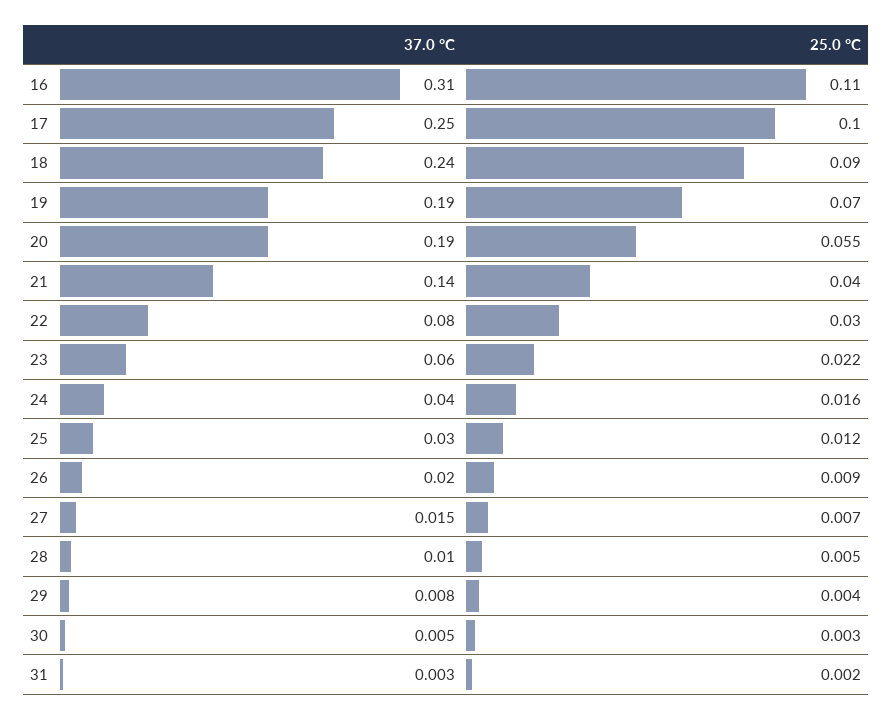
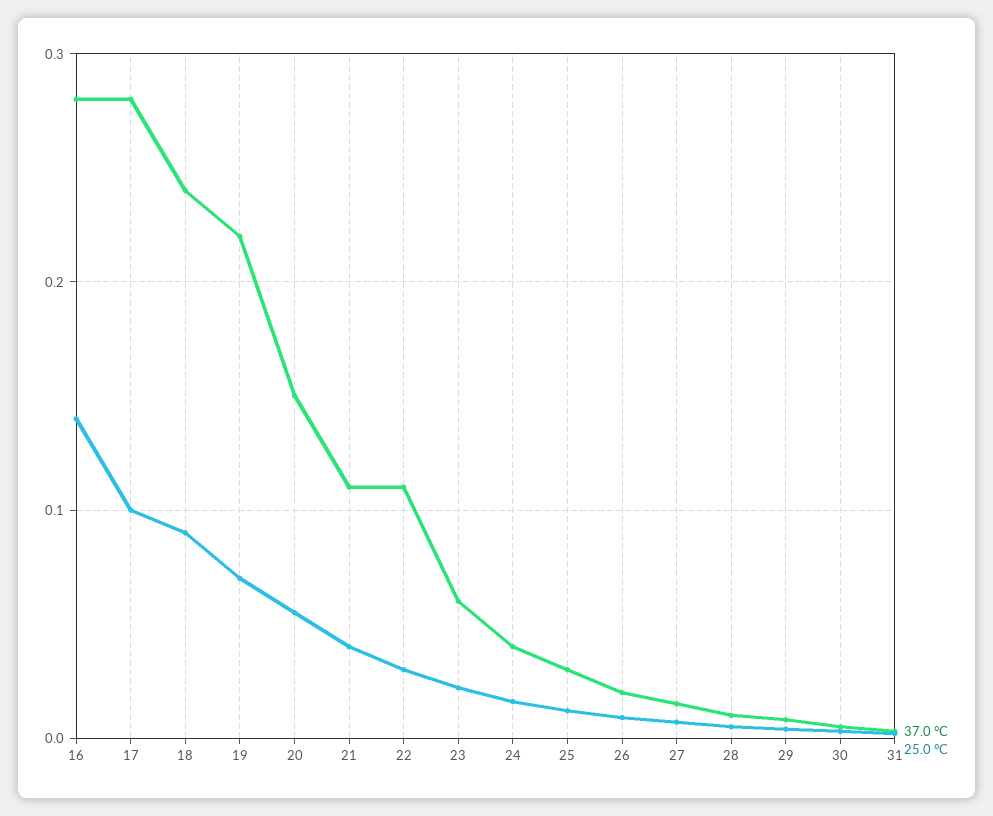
37.0 °C, 16: 0.31 -> 0.28
25.0 °C, 16: 0.11 -> 0.14
37.0 °C, 17: 0.25 -> 0.28
37.0 °C, 19: 0.19 -> 0.22
37.0 °C, 20: 0.19 -> 0.15
37.0 °C, 21: 0.14 -> 0.11
37.0 °C, 22: 0.08 -> 0.11

